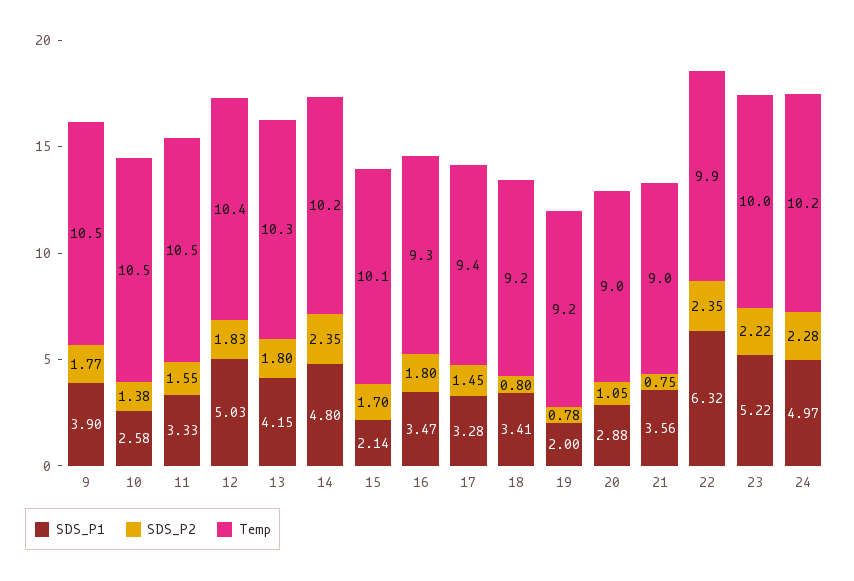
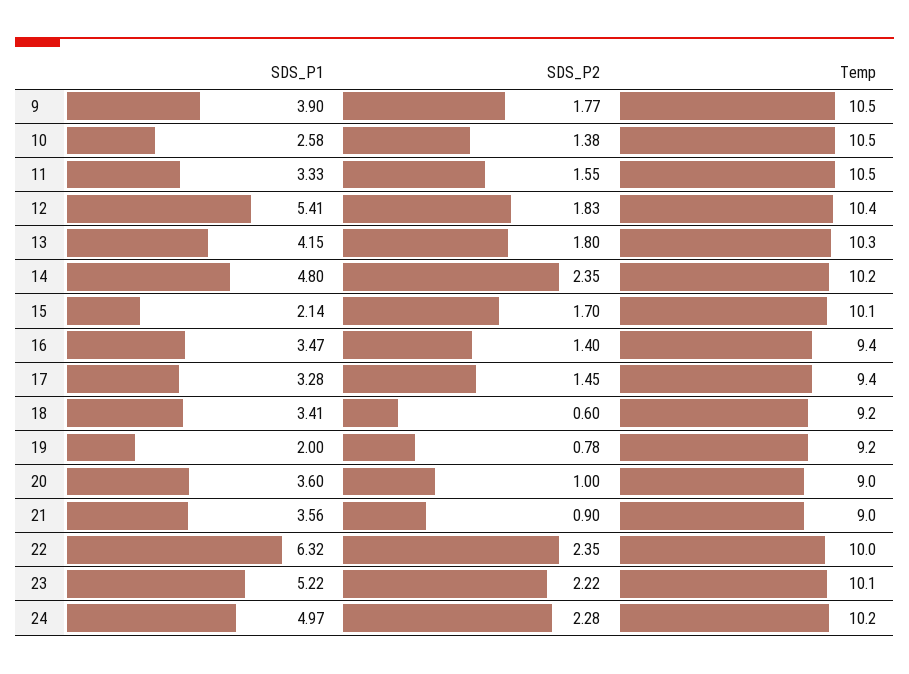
SDS_P1, 12: 5.03 -> 5.41
SDS_P2, 16: 1.8 -> 1.4
Temp, 16: 9.3 -> 9.4
SDS_P2, 18: 0.8 -> 0.6
SDS_P1, 20: 2.88 -> 3.6
SDS_P2, 20: 1.05 -> 1
SDS_P2, 21: 0.75 -> 0.9
Temp, 22: 9.9 -> 10
Temp, 23: 10 -> 10.1

